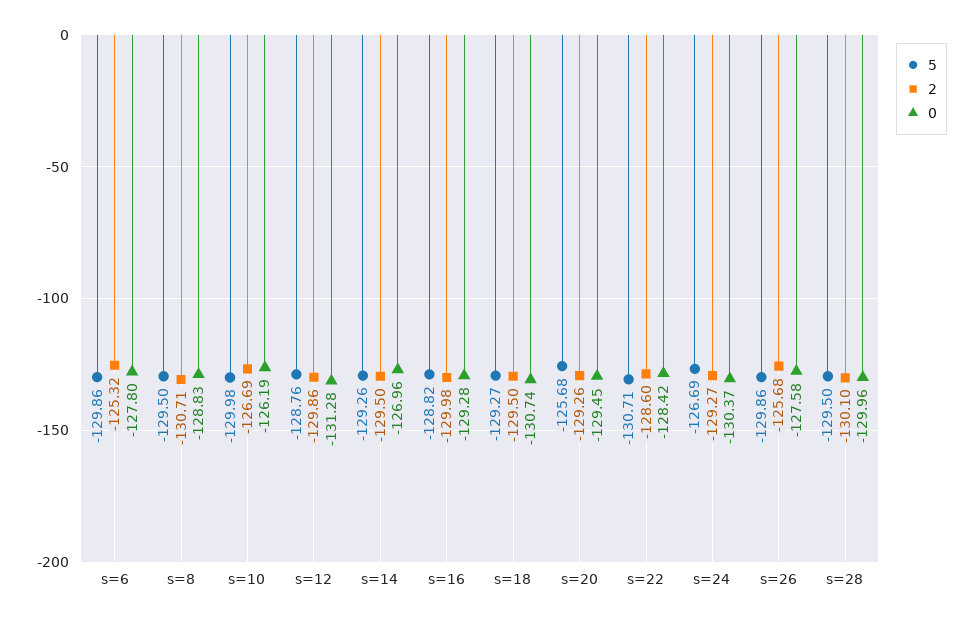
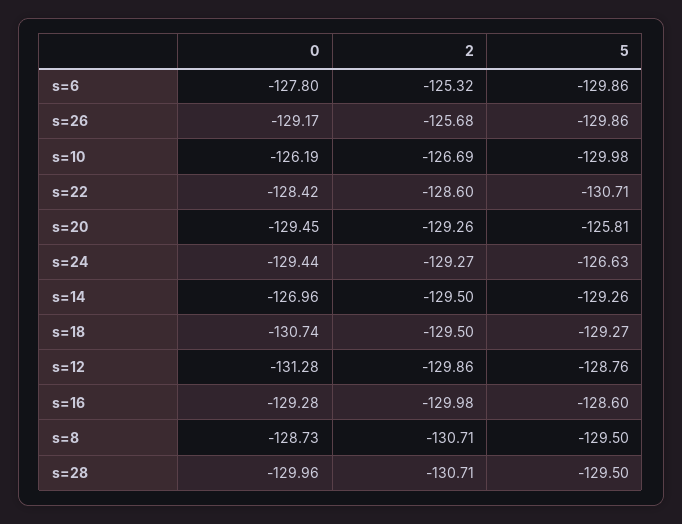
0, s=8: -128.83 -> -128.73
5, s=16: -128.82 -> -128.6
5, s=20: -125.68 -> -125.81
5, s=24: -126.69 -> -126.63
0, s=24: -130.37 -> -129.44
0, s=26: -127.58 -> -129.17
2, s=28: -130.1 -> -130.71

